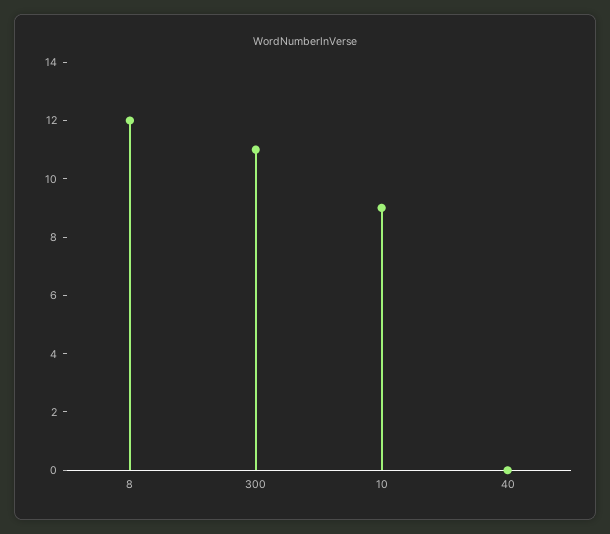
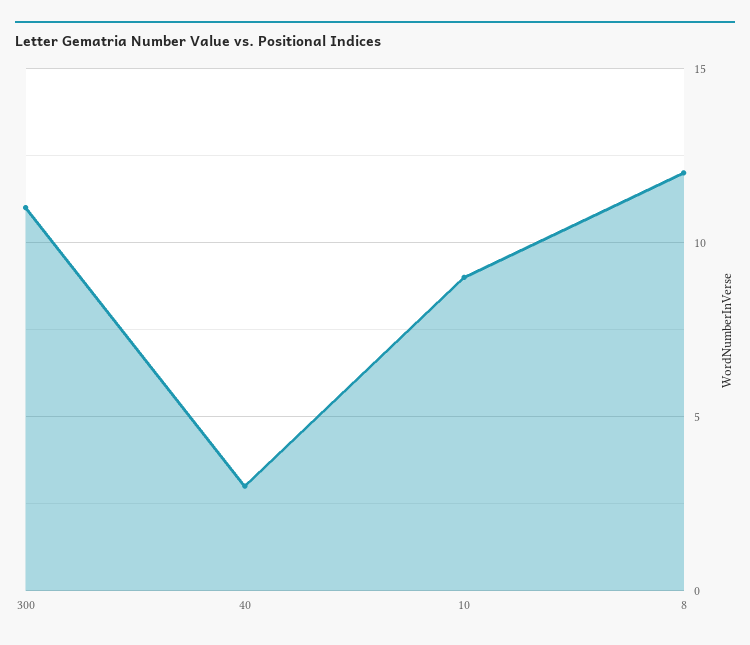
40: 0 -> 3

